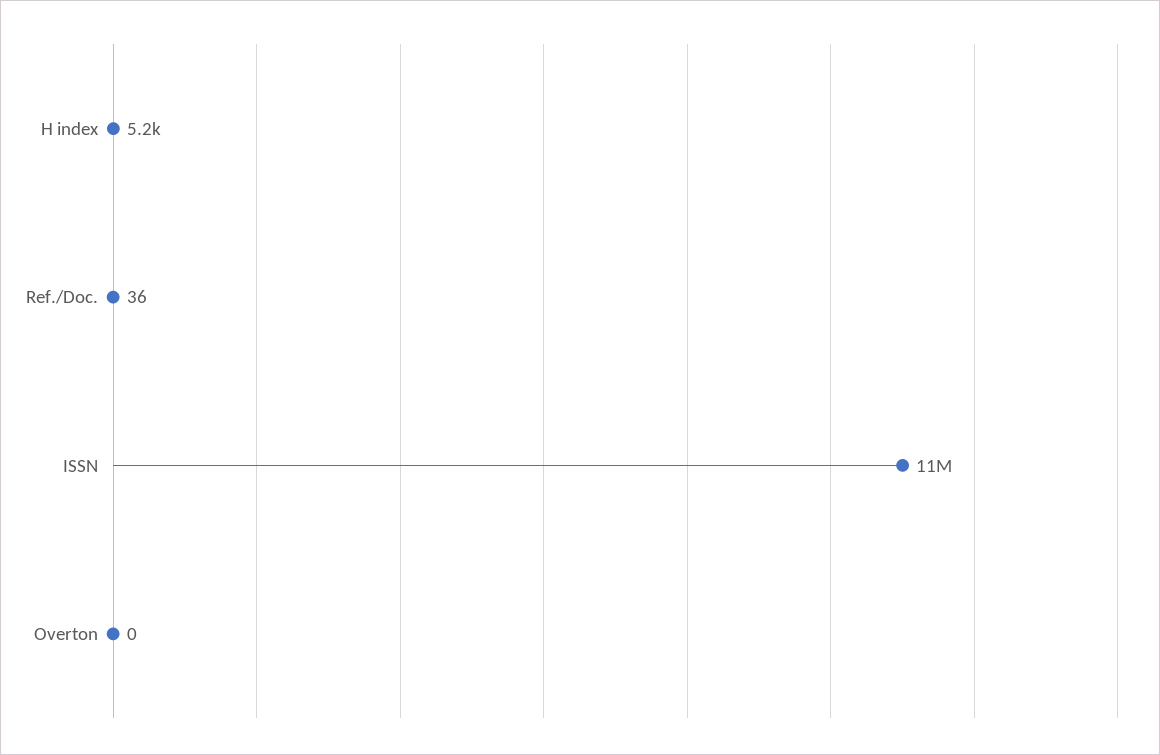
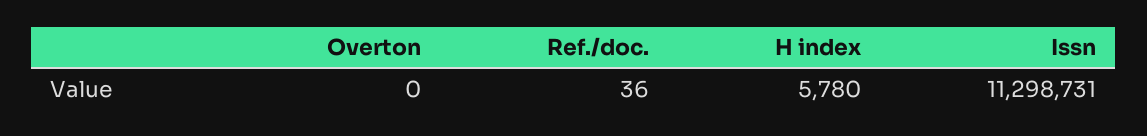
H index: 5200 -> 5780

